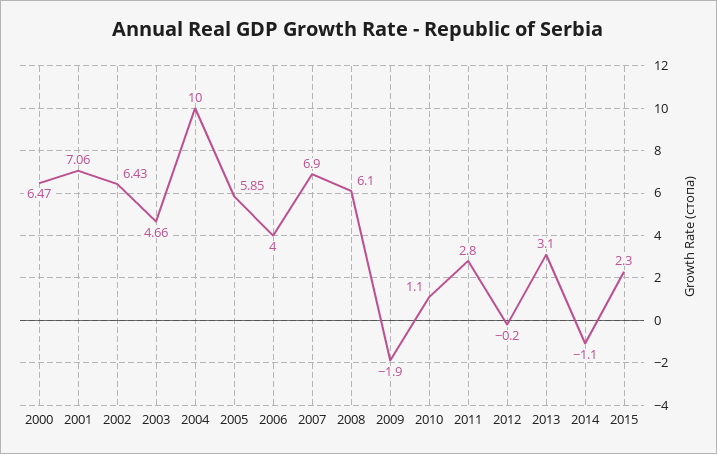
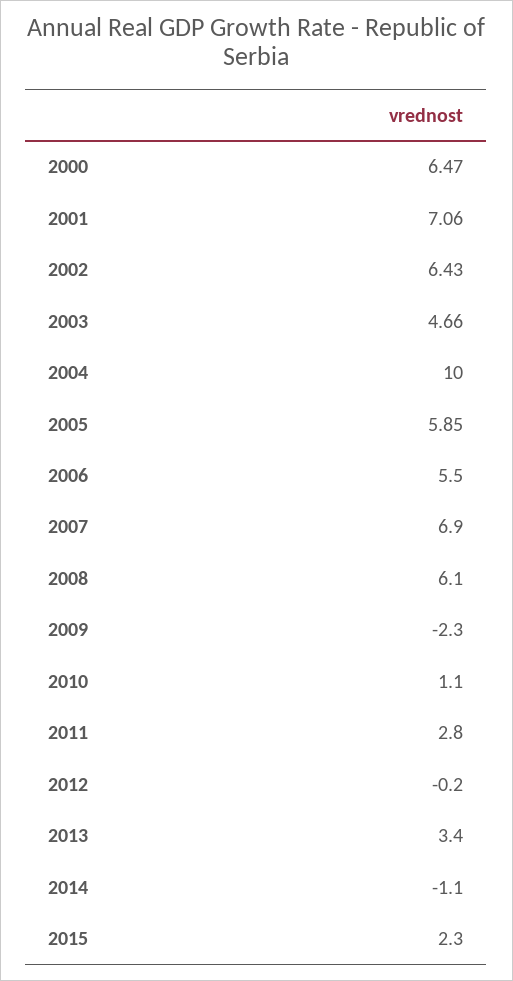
2006: 4 -> 5.5
2009: -1.9 -> -2.3
2013: 3.1 -> 3.4

